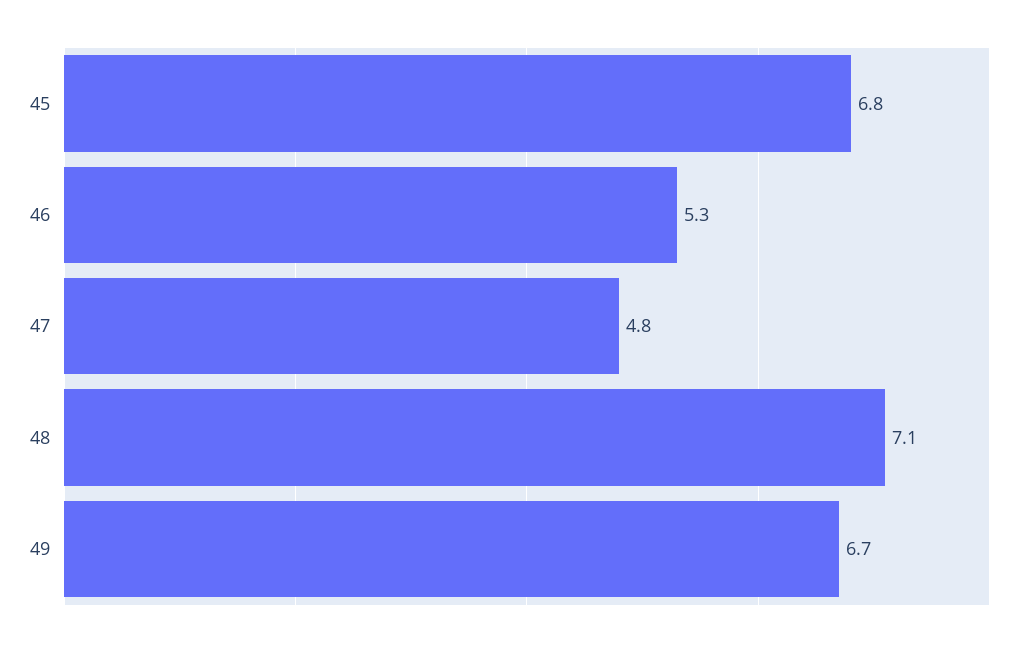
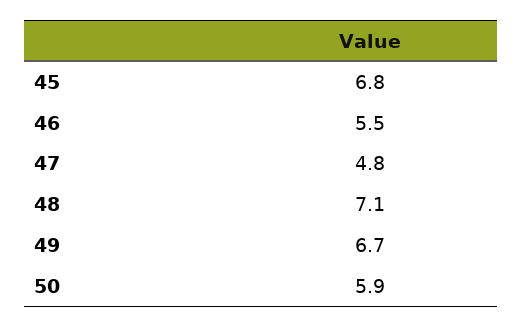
46: 5.3 -> 5.5
50: none -> 5.9

